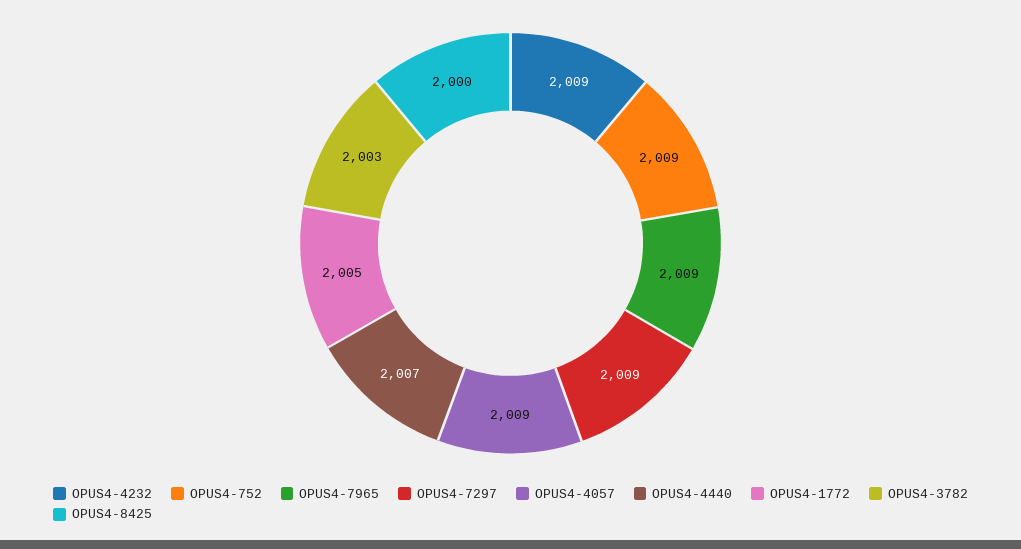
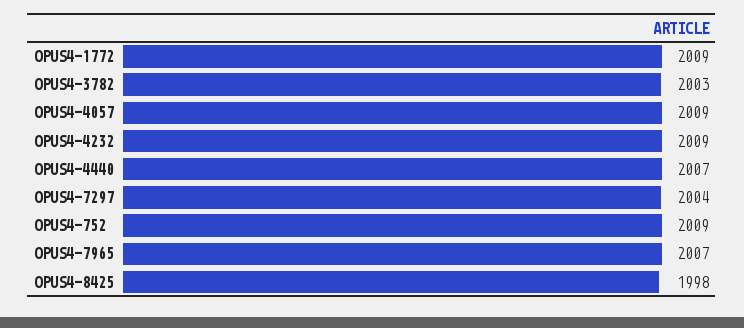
OPUS4-7965: 2009 -> 2007
OPUS4-7297: 2009 -> 2004
OPUS4-1772: 2005 -> 2009
OPUS4-8425: 2000 -> 1998

